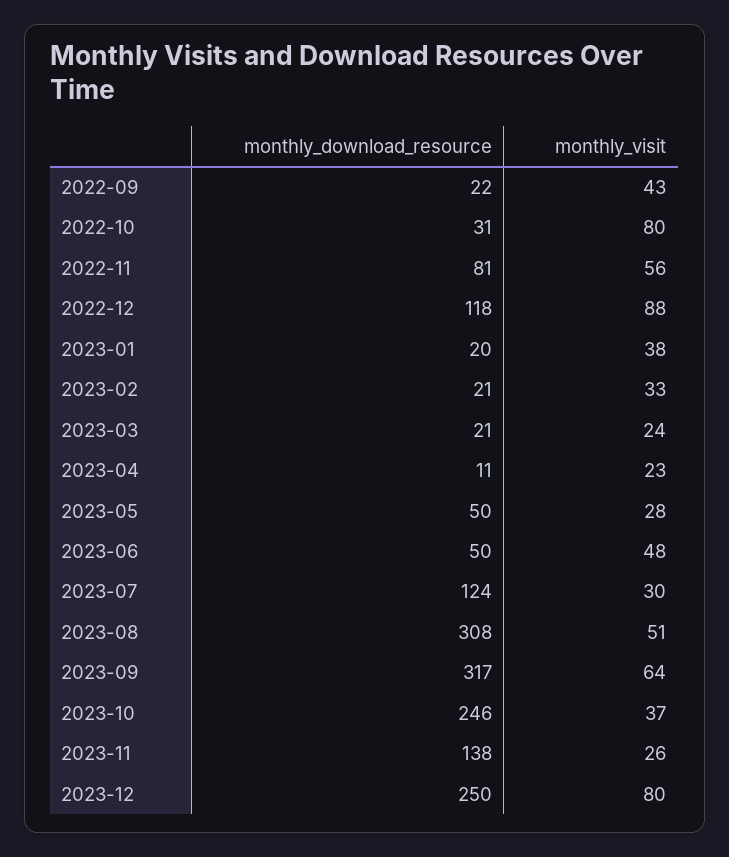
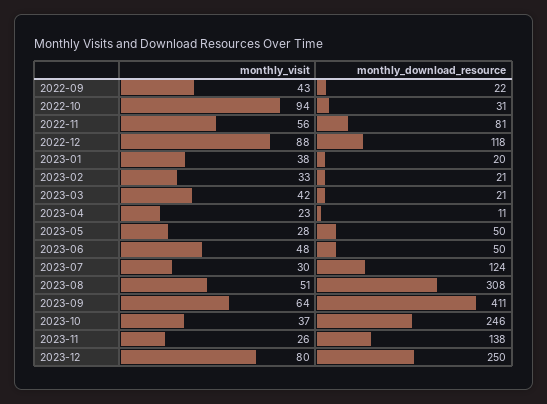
monthly_visit, 2022-10: 80 -> 94
monthly_visit, 2023-03: 24 -> 42
monthly_download_resource, 2023-09: 317 -> 411

